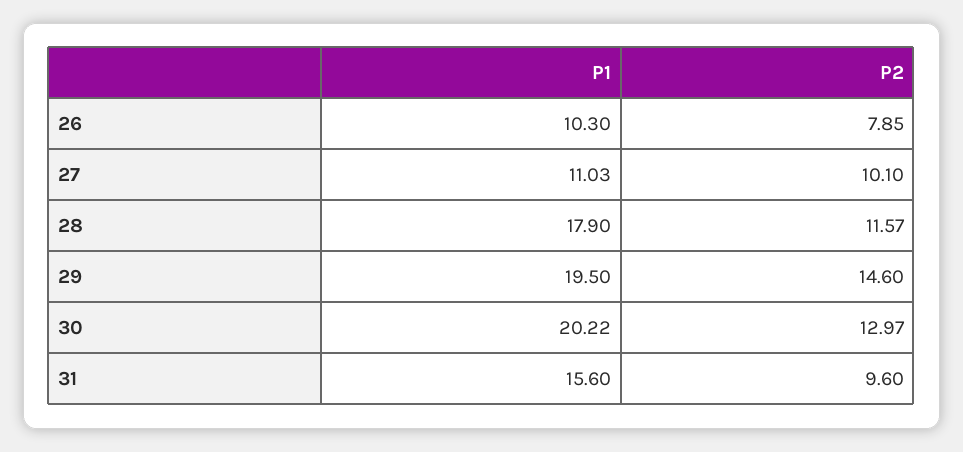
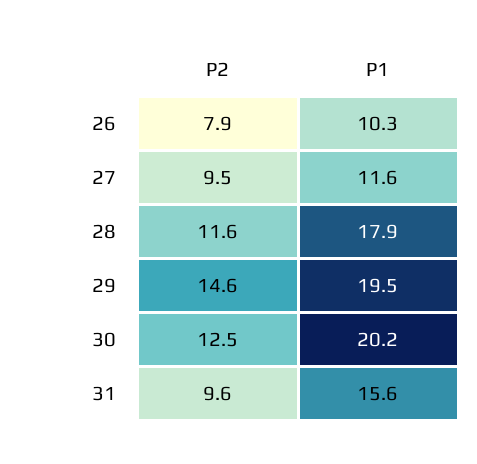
P1, 27: 11.03 -> 11.6
P2, 27: 10.1 -> 9.5
P2, 30: 12.97 -> 12.5

